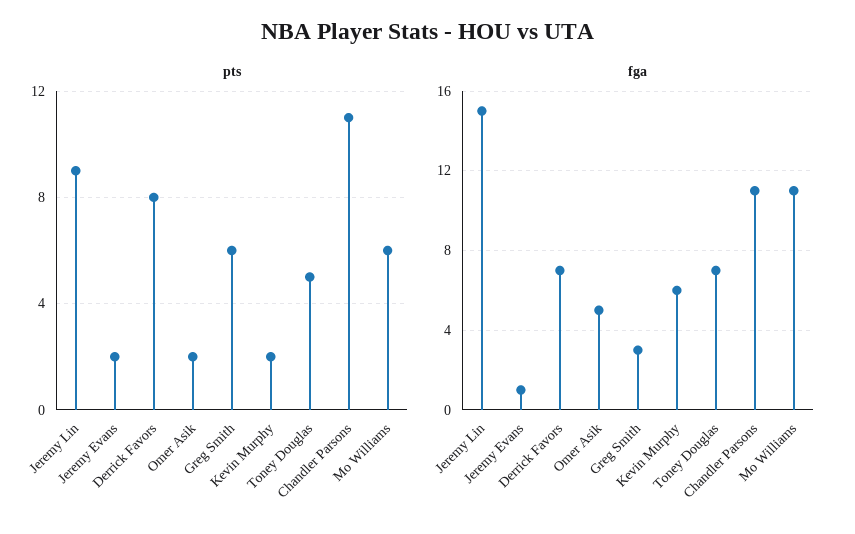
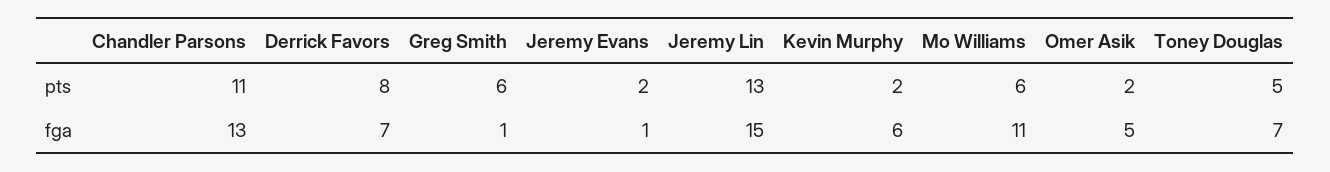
pts, Jeremy Lin: 9 -> 13
fga, Greg Smith: 3 -> 1
fga, Chandler Parsons: 11 -> 13

